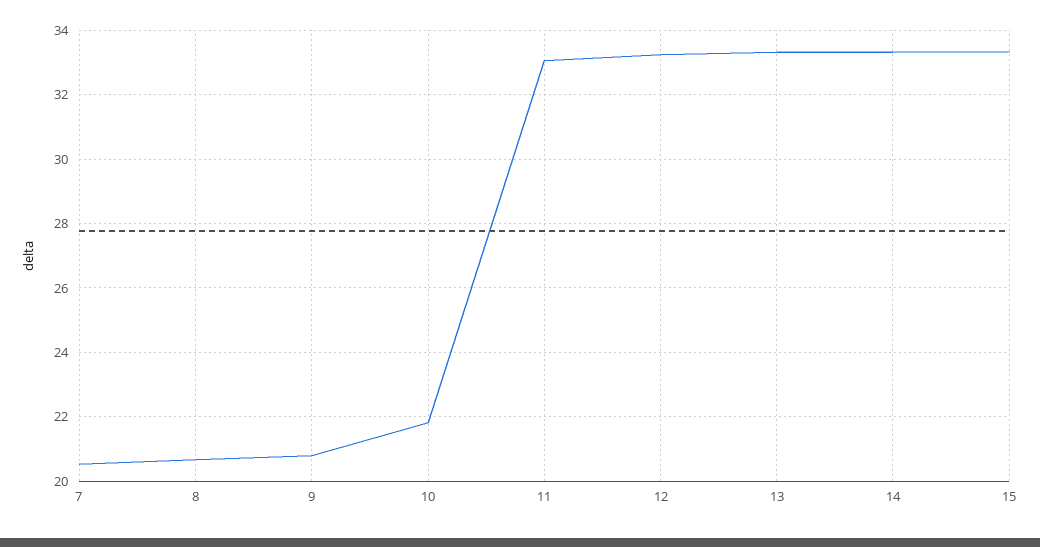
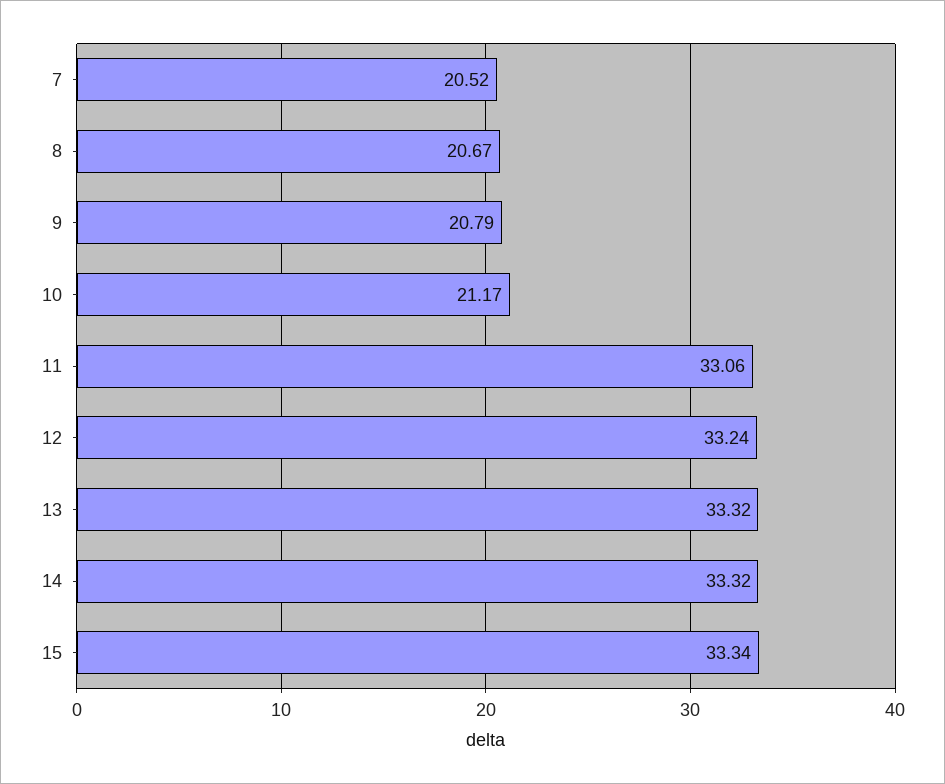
10: 21.8 -> 21.17

